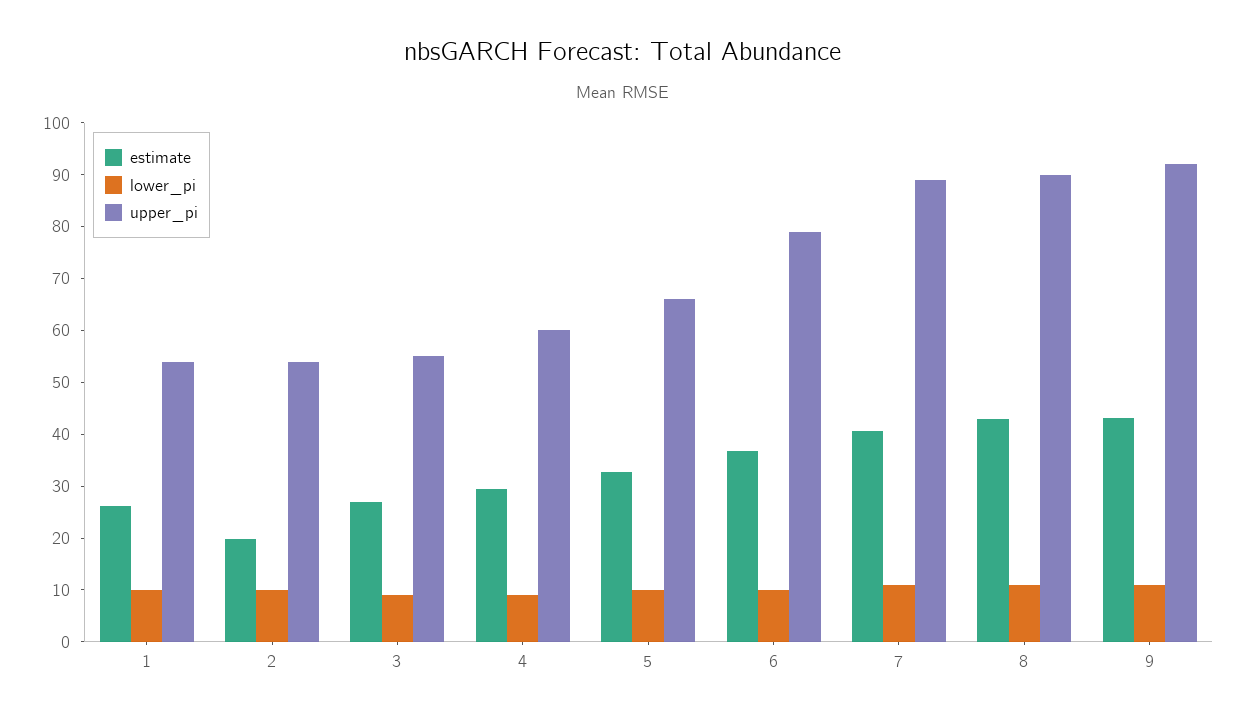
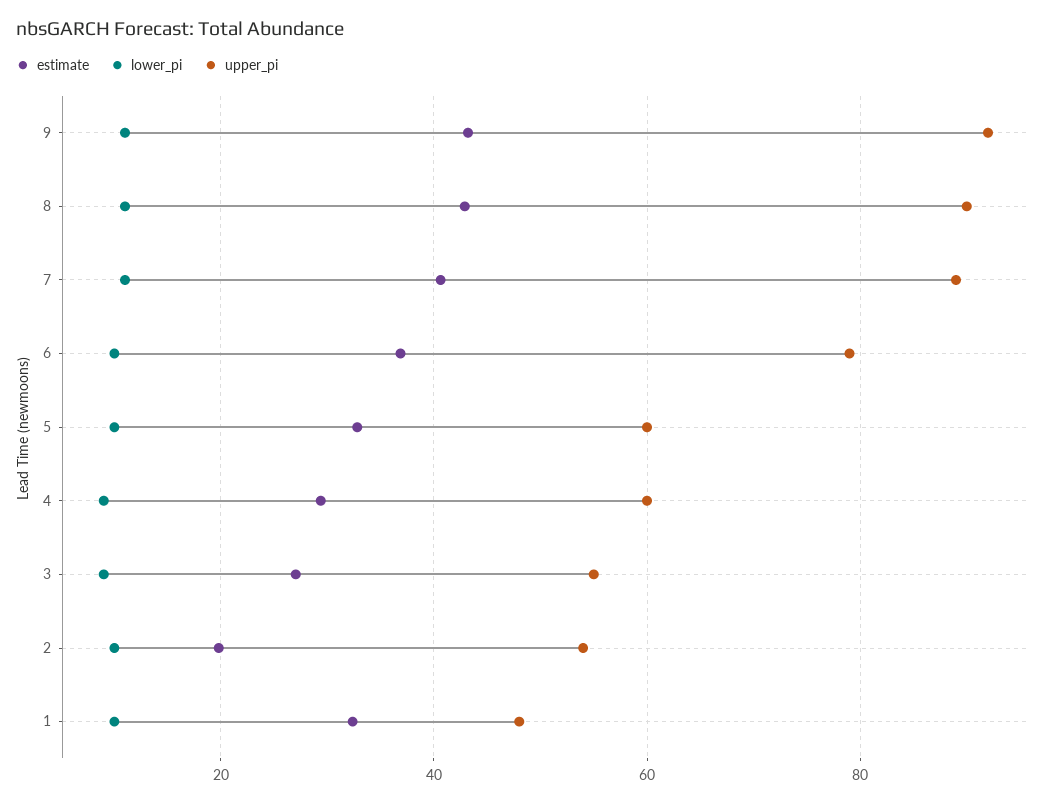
estimate, 1: 26 -> 32
upper_pi, 1: 54 -> 48
upper_pi, 5: 66 -> 60

